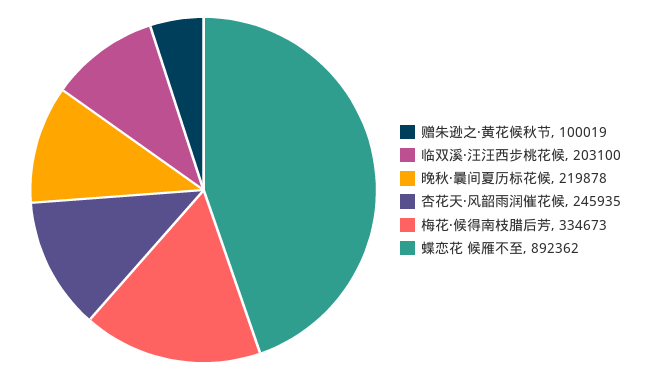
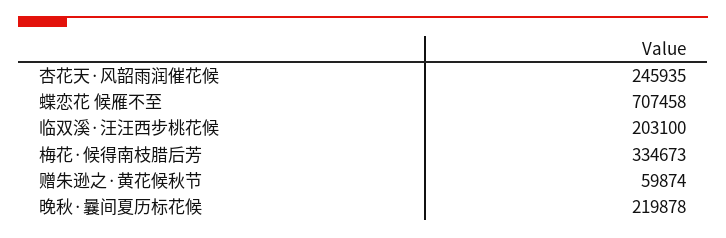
赠朱逊之·黄花候秋节: 100019 -> 59874
蝶恋花 候雁不至: 892362 -> 707458

